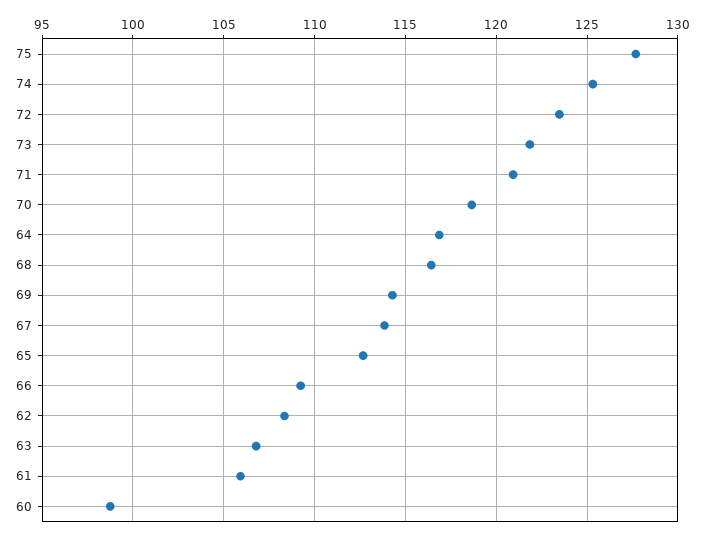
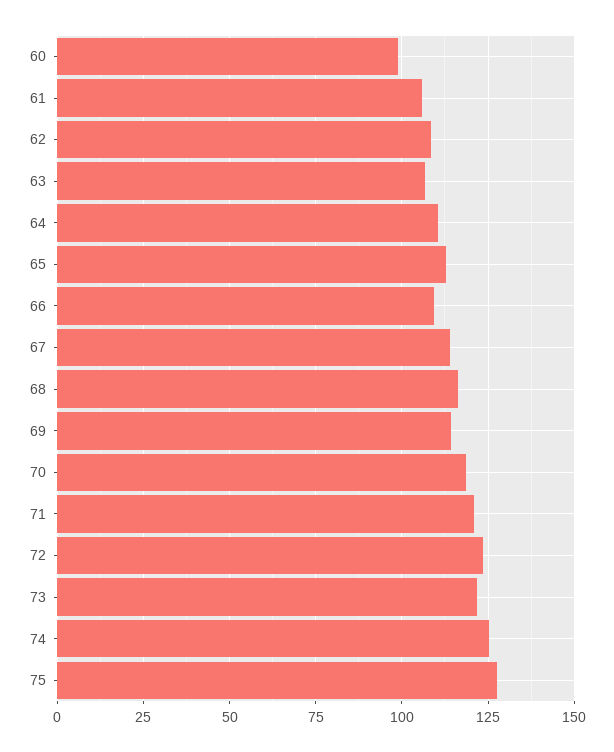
64: 117 -> 110

